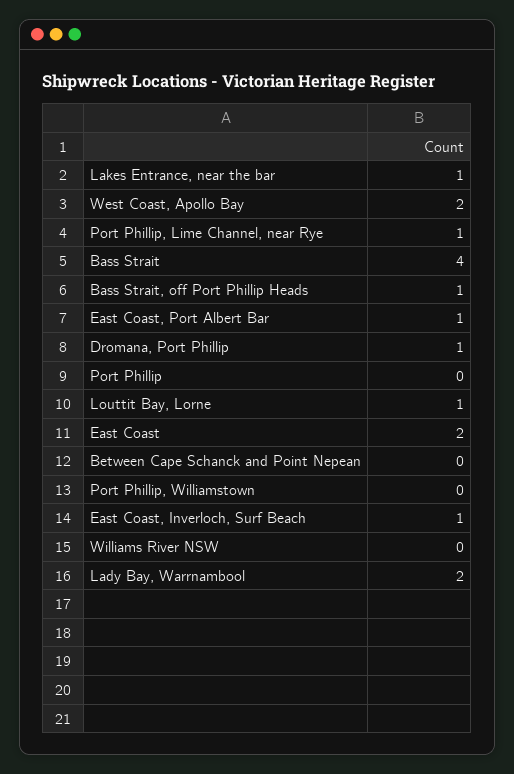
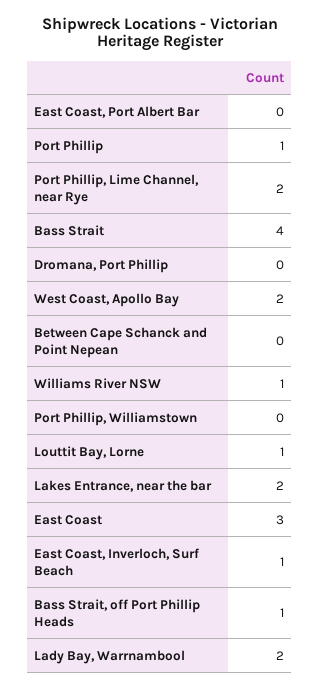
Lakes Entrance, near the bar: 1 -> 2
Port Phillip, Lime Channel, near Rye: 1 -> 2
East Coast, Port Albert Bar: 1 -> 0
Dromana, Port Phillip: 1 -> 0
Port Phillip: 0 -> 1
East Coast: 2 -> 3
Williams River NSW: 0 -> 1

